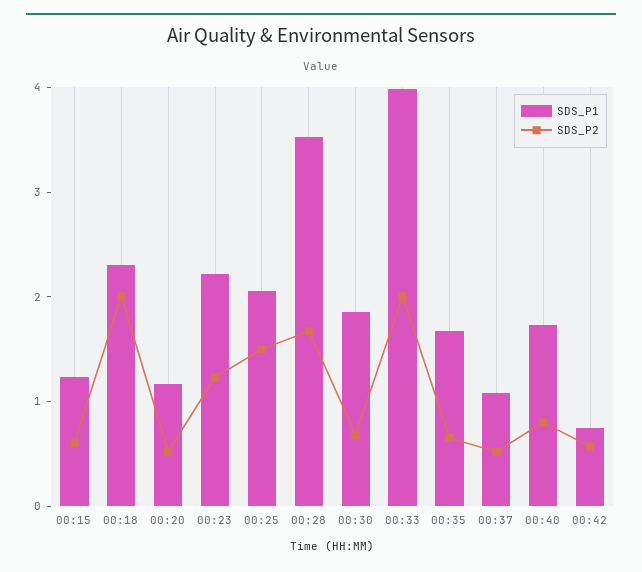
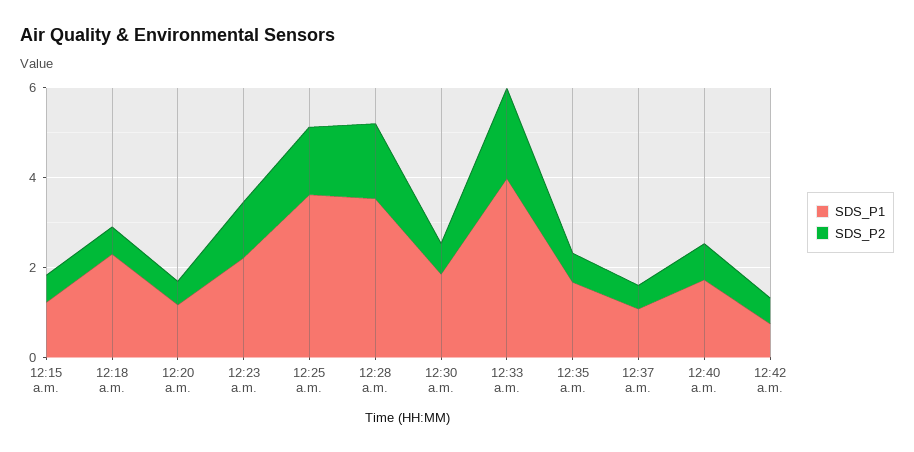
SDS_P2, 00:18: 2 -> 0.5
SDS_P1, 00:25: 2 -> 3.5

